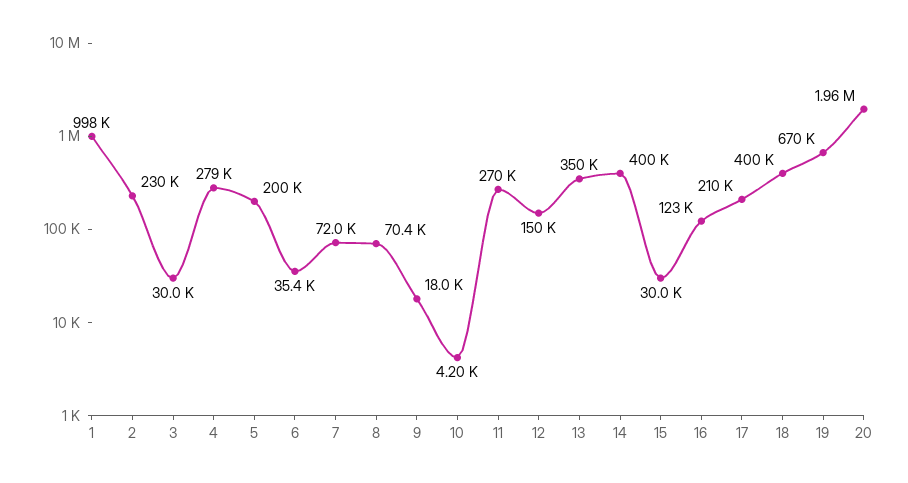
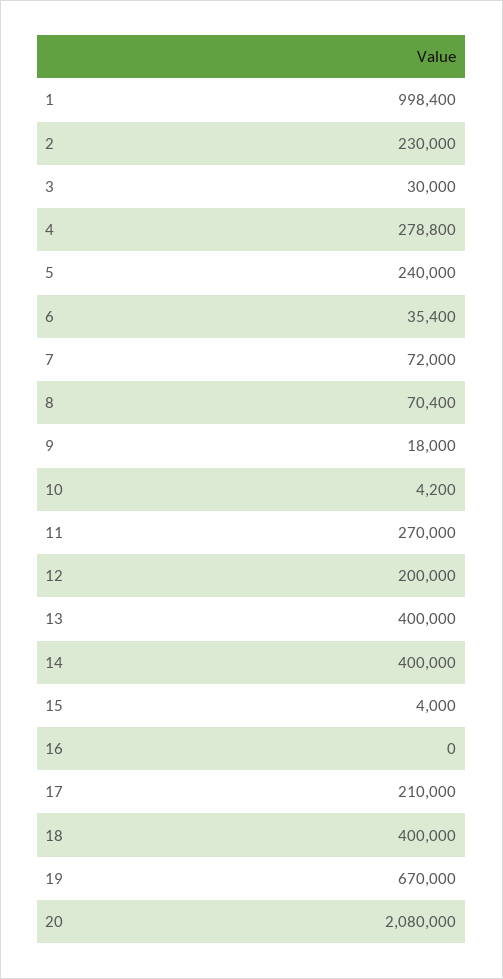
5: 200000 -> 240000
12: 150000 -> 200000
13: 350000 -> 400000
15: 30000 -> 4000
16: 123000 -> 0
20: 1960000 -> 2080000

